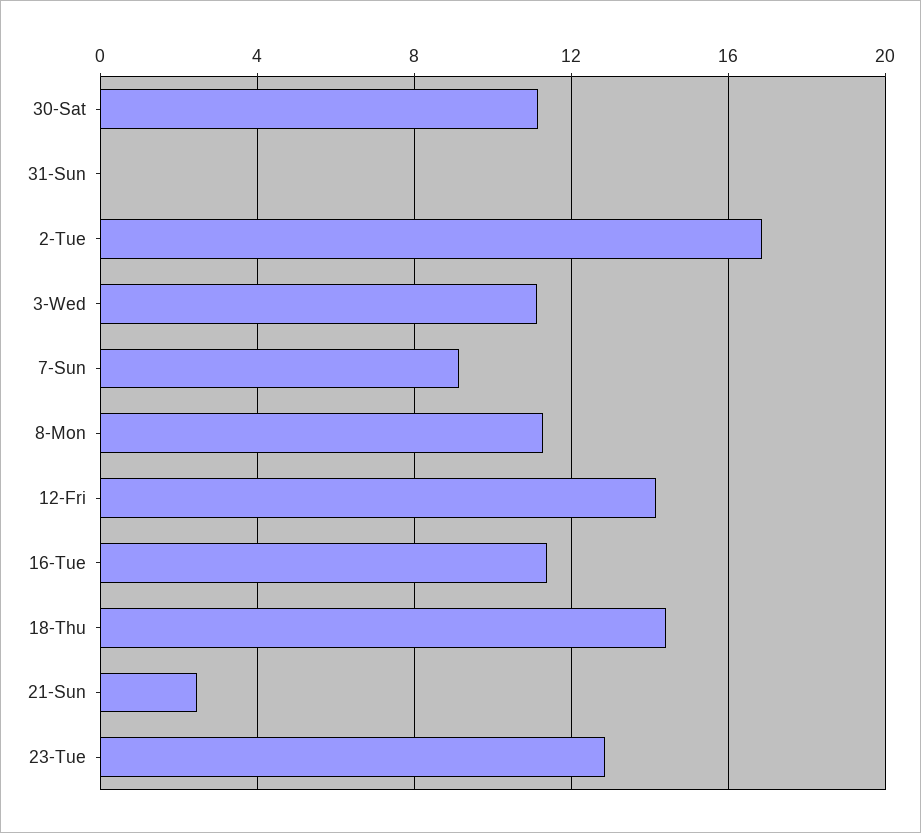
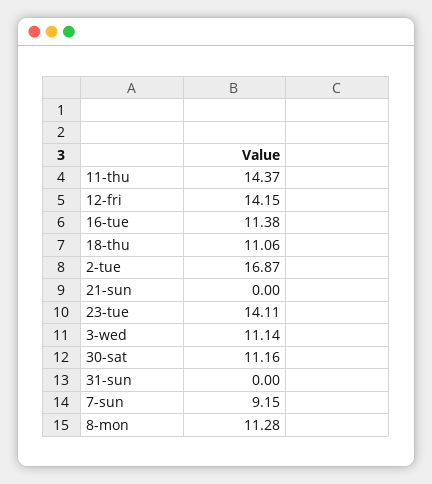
18-Thu: 14.5 -> 11.06
21-Sun: 2.5 -> 0
23-Tue: 13 -> 14.11
11-thu: none -> 14.37

